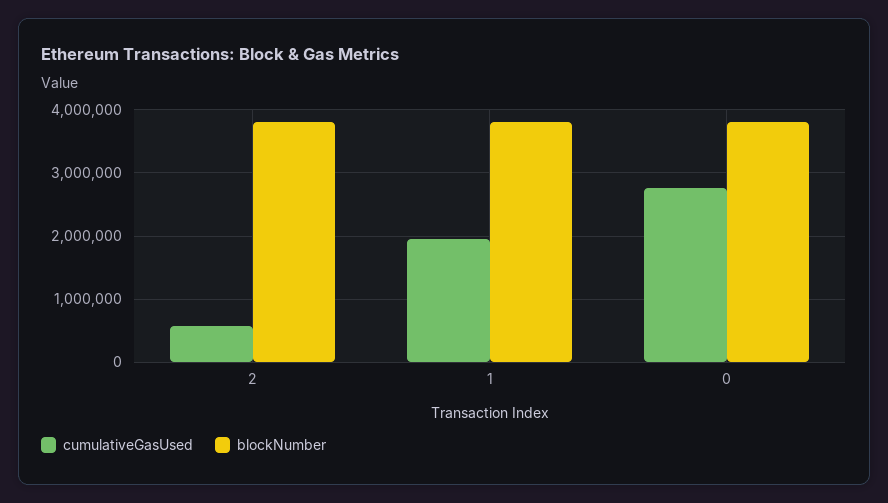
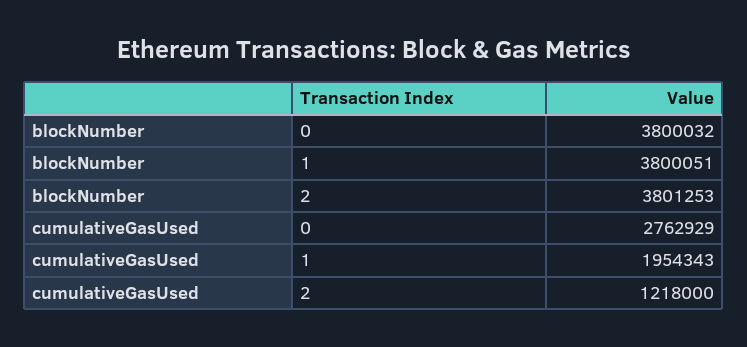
cumulativeGasUsed, 2: 600000 -> 1218000

